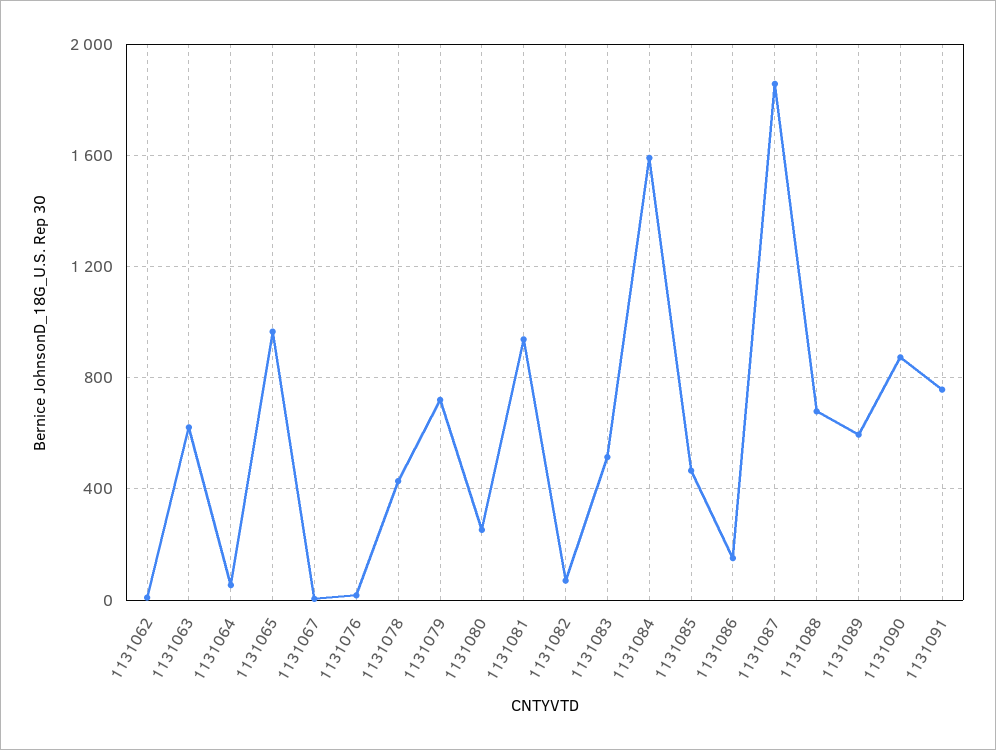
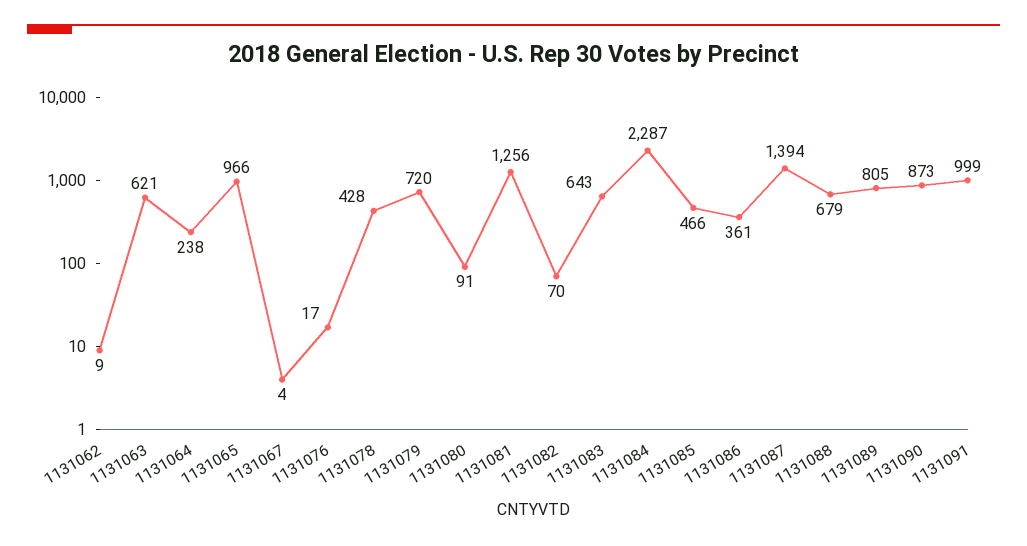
1131064: 50 -> 238
1131080: 250 -> 91
1131081: 950 -> 1256
1131083: 500 -> 643
1131084: 1600 -> 2287
1131086: 150 -> 361
1131087: 1850 -> 1394
1131089: 600 -> 805
1131091: 750 -> 999

